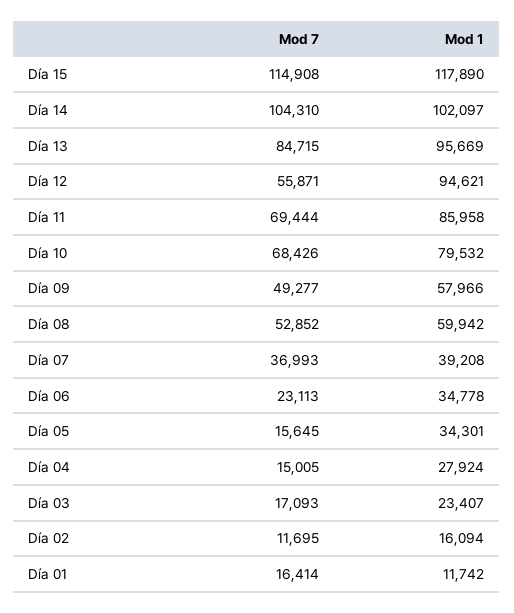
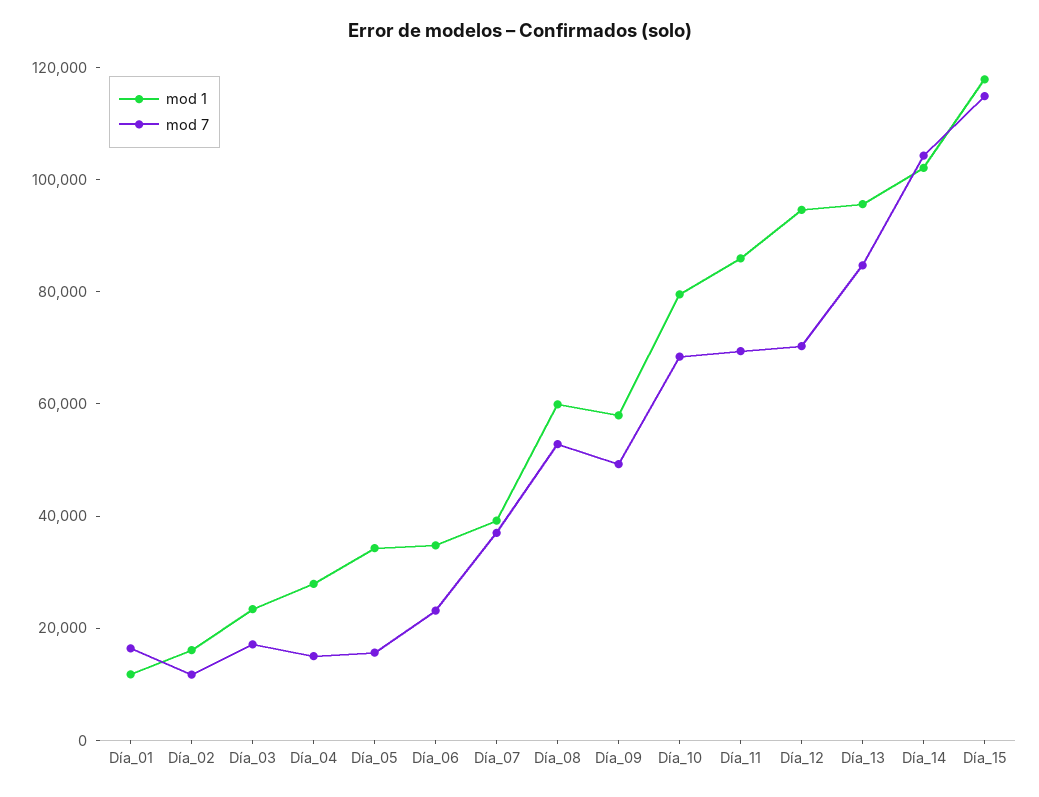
Mod 7, Día 12: 55871 -> 70000

